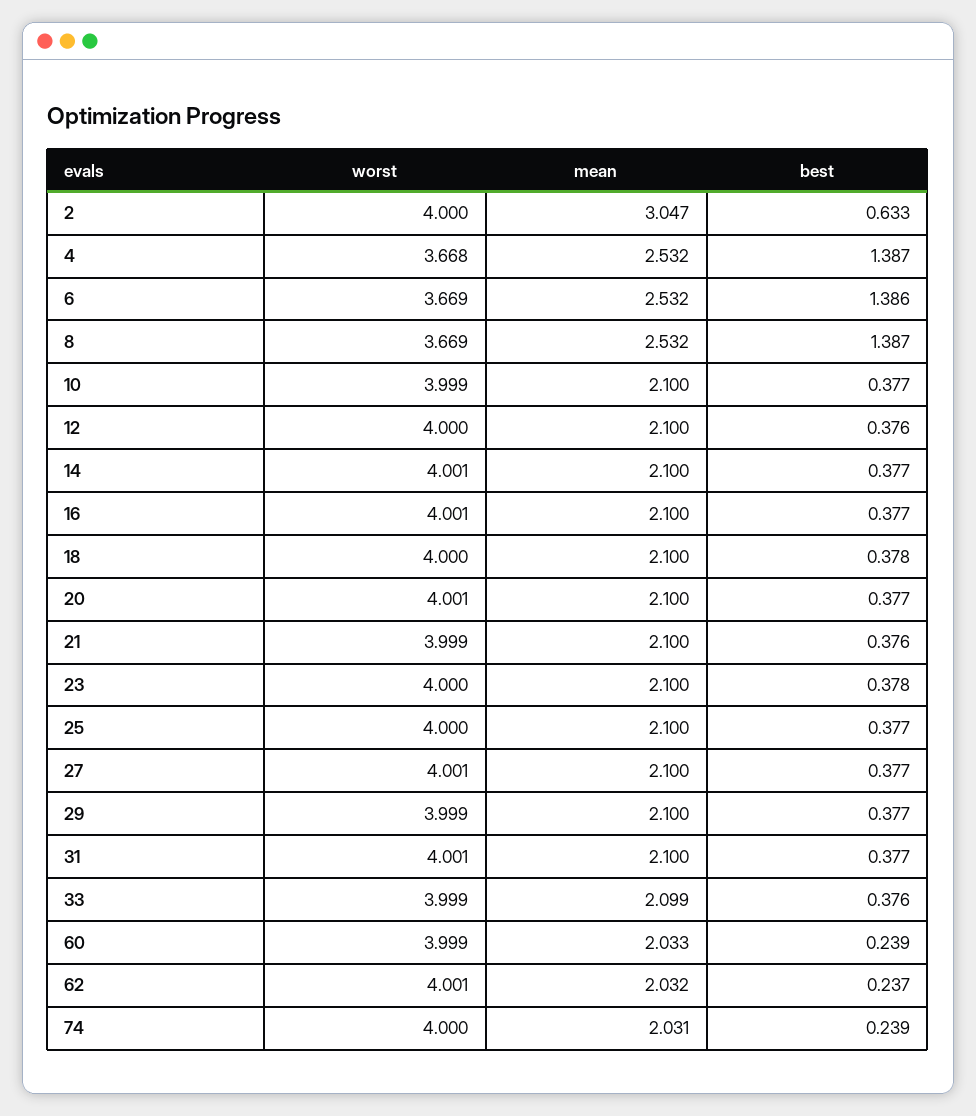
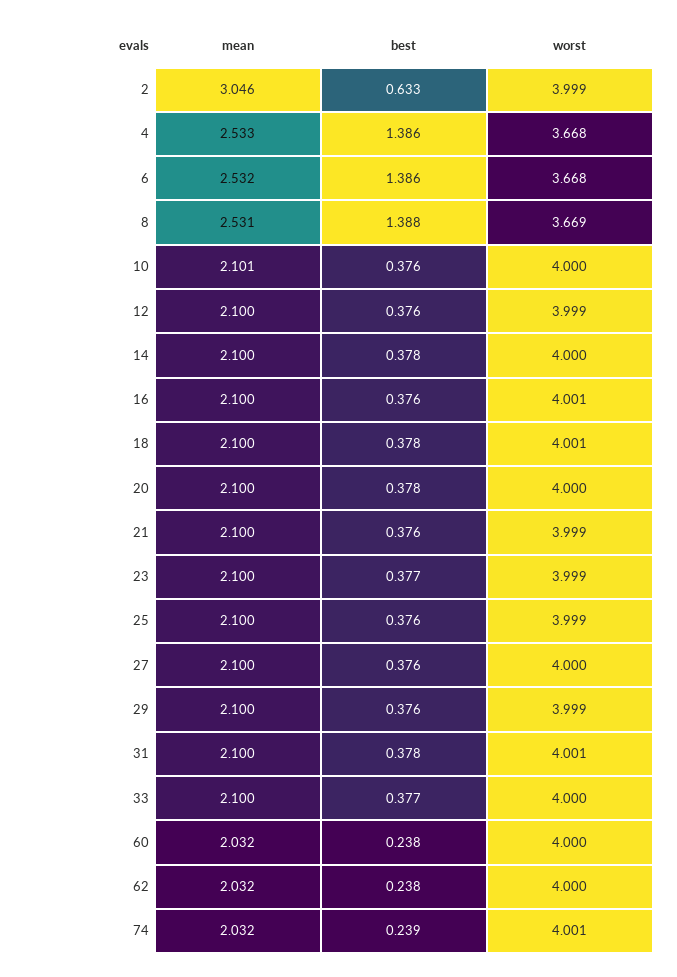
worst, 2: 4 -> 3.999
mean, 2: 3.047 -> 3.046
mean, 4: 2.532 -> 2.533
best, 4: 1.387 -> 1.386
worst, 6: 3.669 -> 3.668
mean, 8: 2.532 -> 2.531
best, 8: 1.387 -> 1.388
worst, 10: 3.999 -> 4
mean, 10: 2.1 -> 2.101
best, 10: 0.377 -> 0.376
worst, 12: 4 -> 3.999
worst, 14: 4.001 -> 4
best, 14: 0.377 -> 0.378
best, 16: 0.377 -> 0.376
worst, 18: 4 -> 4.001
worst, 20: 4.001 -> 4
best, 20: 0.377 -> 0.378
worst, 23: 4 -> 3.999
best, 23: 0.378 -> 0.377
worst, 25: 4 -> 3.999
best, 25: 0.377 -> 0.376
worst, 27: 4.001 -> 4
best, 27: 0.377 -> 0.376
best, 29: 0.377 -> 0.376
best, 31: 0.377 -> 0.378
worst, 33: 3.999 -> 4
mean, 33: 2.099 -> 2.1
best, 33: 0.376 -> 0.377
worst, 60: 3.999 -> 4
mean, 60: 2.033 -> 2.032
best, 60: 0.239 -> 0.238
worst, 62: 4.001 -> 4
best, 62: 0.237 -> 0.238
worst, 74: 4 -> 4.001
mean, 74: 2.031 -> 2.032

